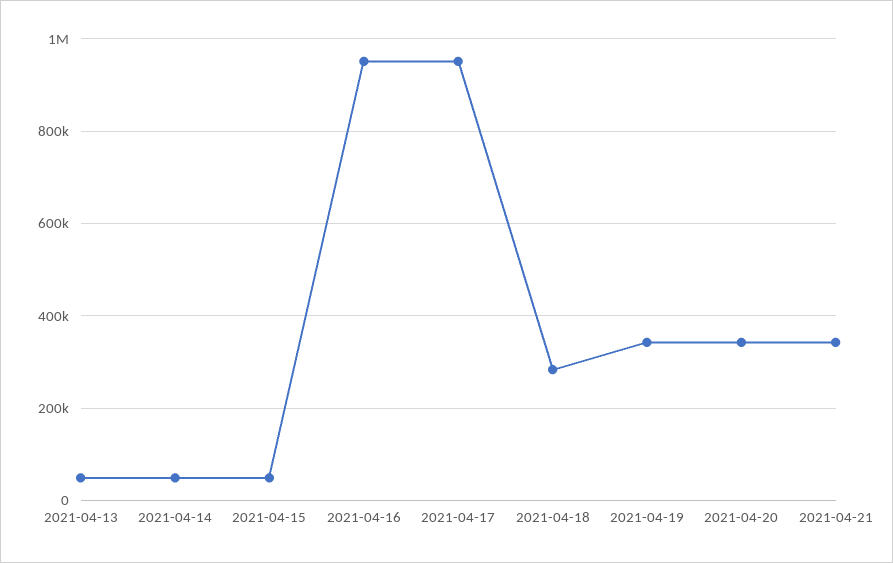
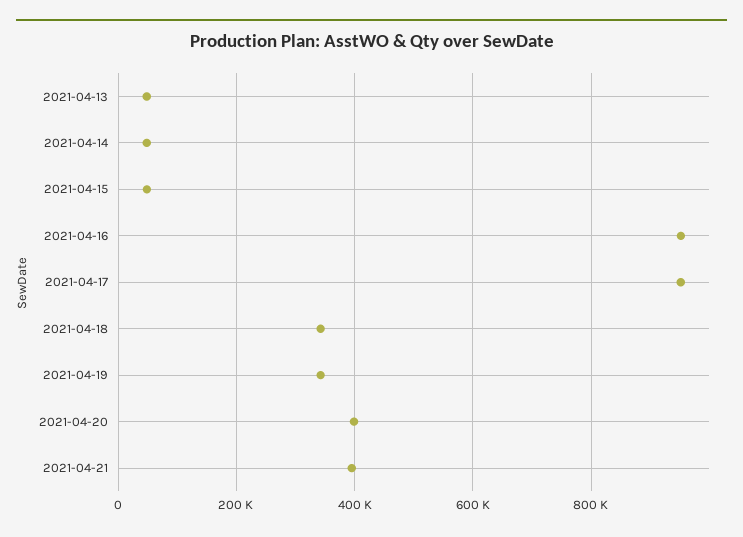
2021-04-18: 280000 -> 340000
2021-04-20: 340000 -> 400000
2021-04-21: 340000 -> 400000

